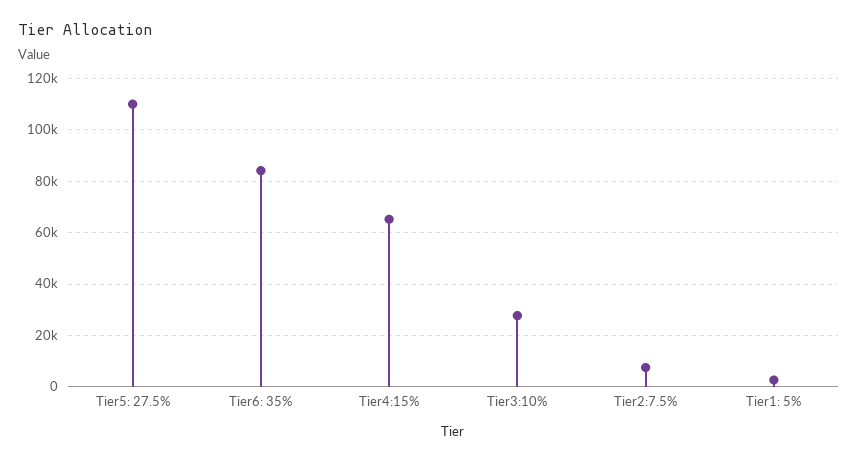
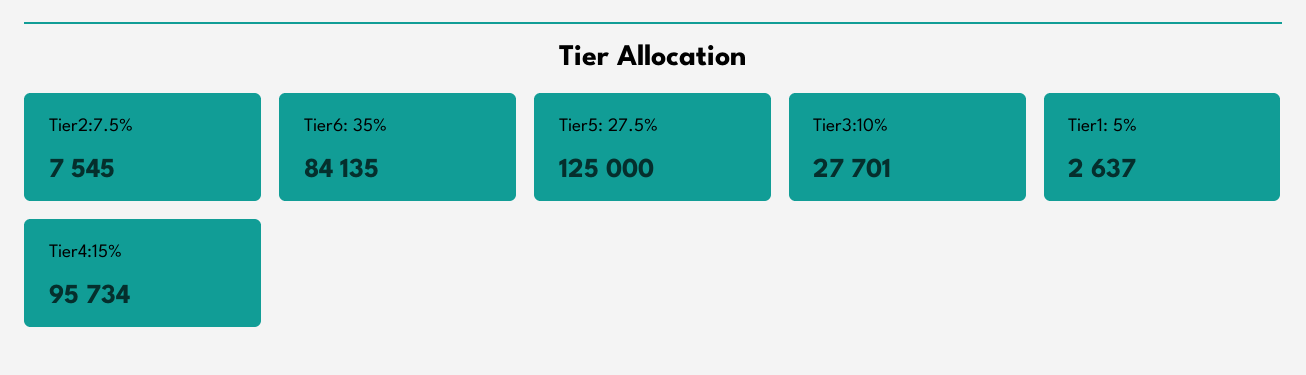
Tier5: 27.5%: 110000 -> 125000
Tier4:15%: 65000 -> 95734

